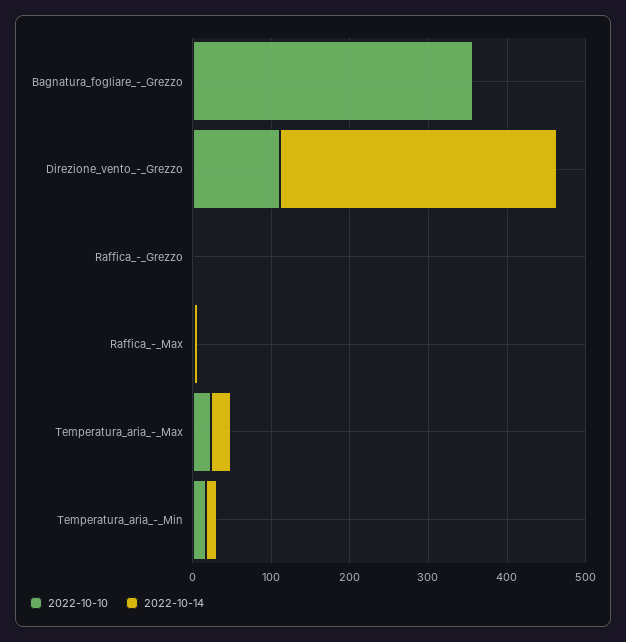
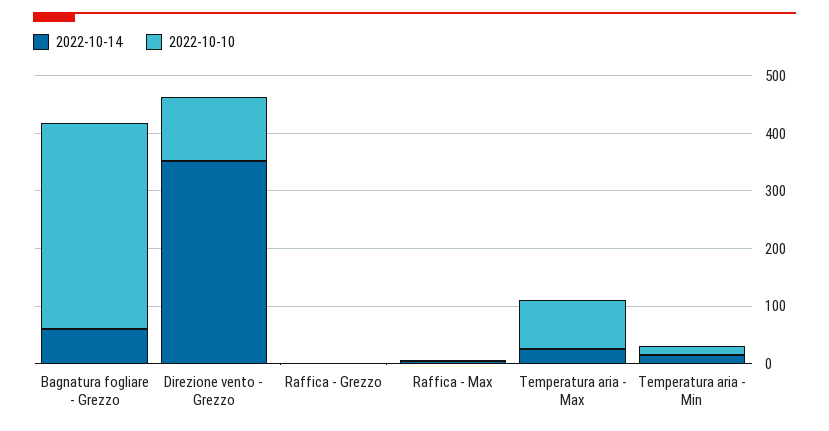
2022-10-14, Bagnatura_fogliare_-_Grezzo: 0 -> 60
2022-10-10, Temperatura_aria_-_Max: 20 -> 80

